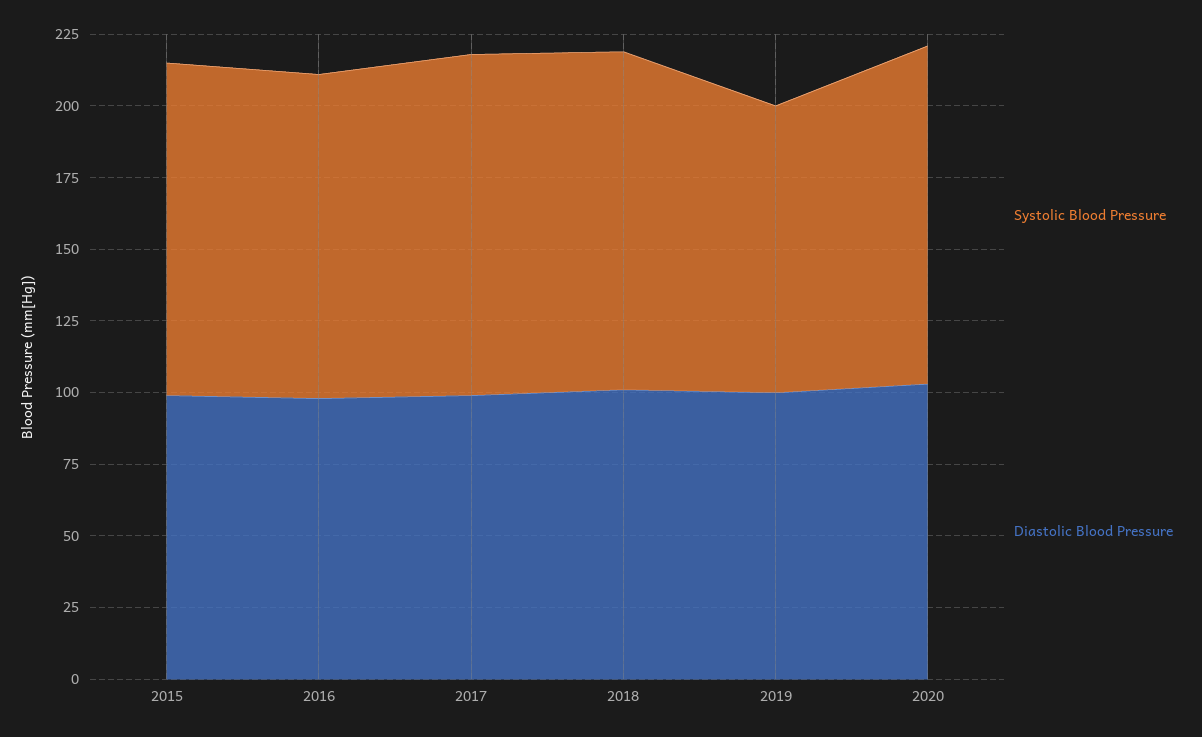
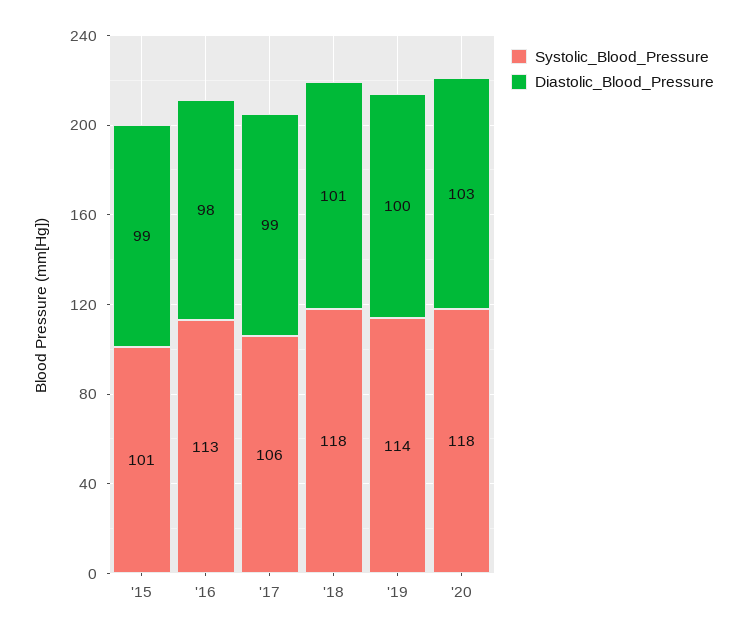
Systolic Blood Pressure, 2015: 115 -> 101
Systolic Blood Pressure, 2017: 120 -> 106
Systolic Blood Pressure, 2019: 100 -> 114

